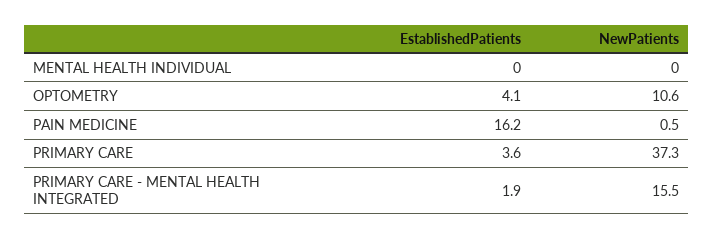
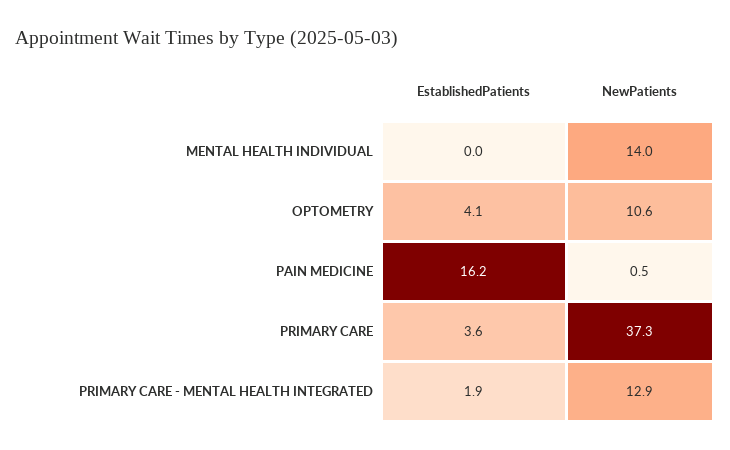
NewPatients, MENTAL HEALTH INDIVIDUAL: 0 -> 14
NewPatients, PRIMARY CARE - MENTAL HEALTH INTEGRATED: 15.5 -> 12.9

